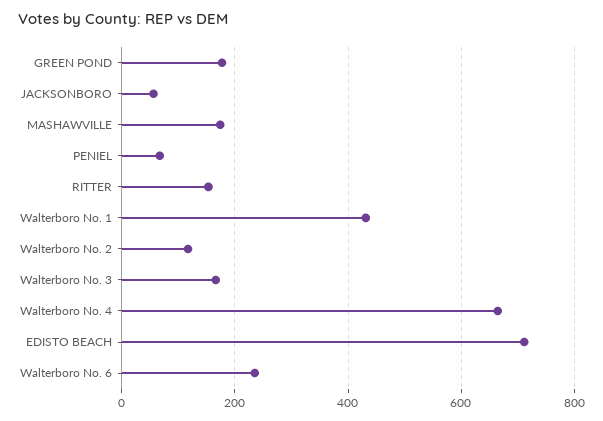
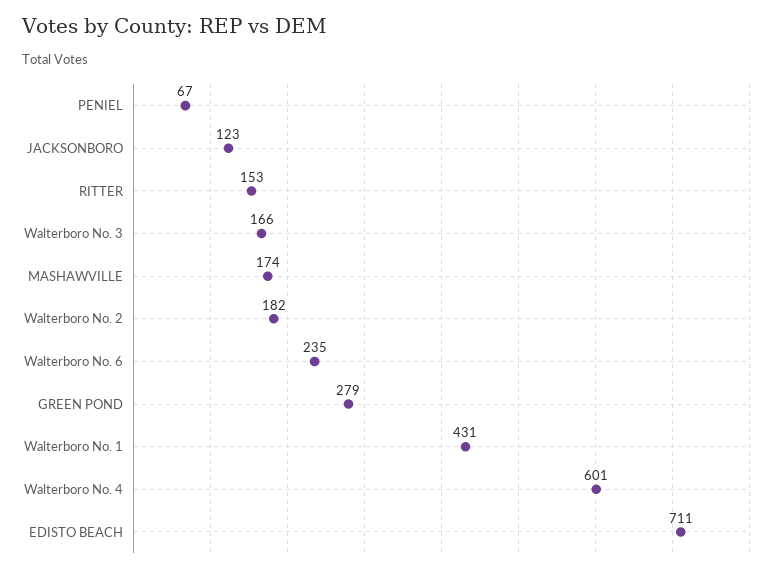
GREEN POND: 180 -> 279
JACKSONBORO: 60 -> 123
Walterboro No. 2: 120 -> 182
Walterboro No. 4: 660 -> 601

